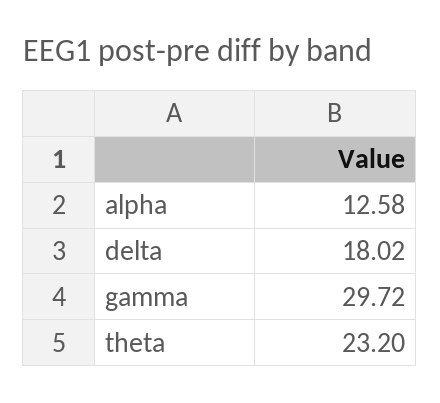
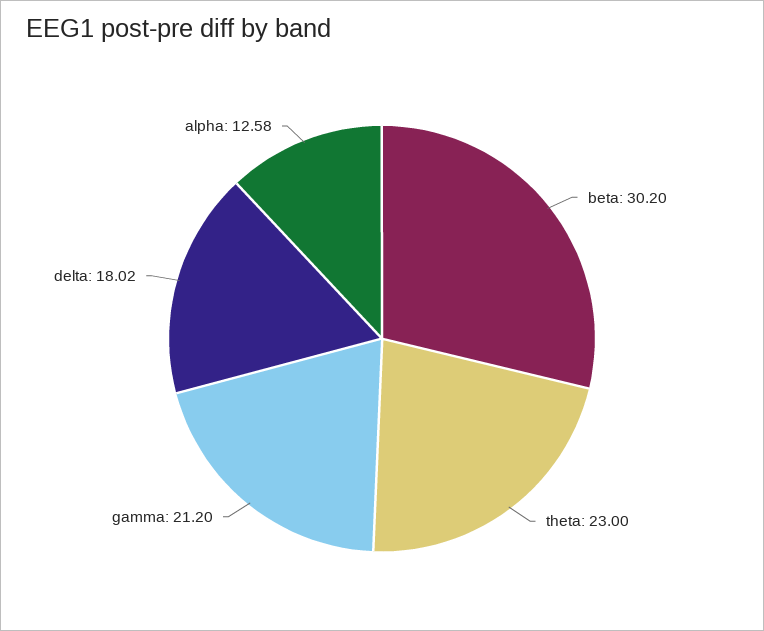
gamma: 29.72 -> 21.2
theta: 23.2 -> 23
beta: none -> 30.2

